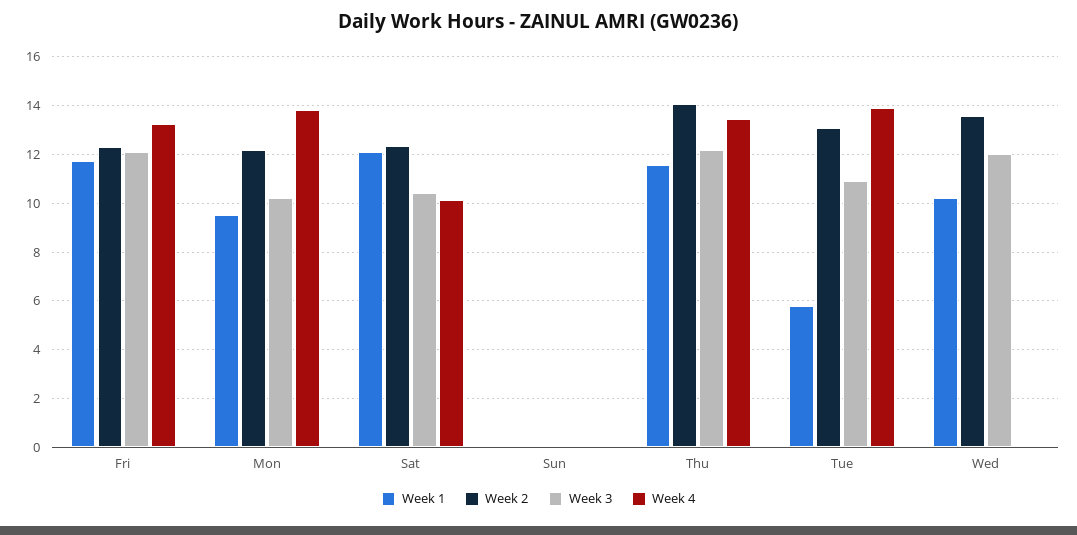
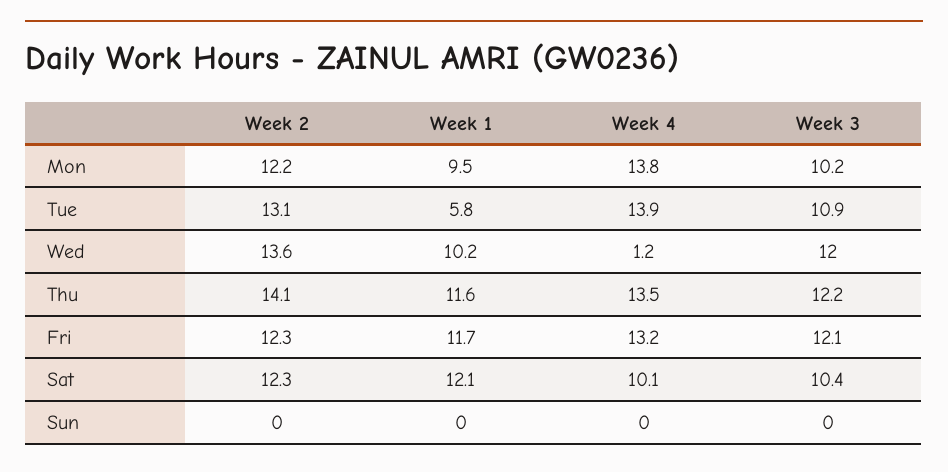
Week 4, Wed: 0 -> 1.2

